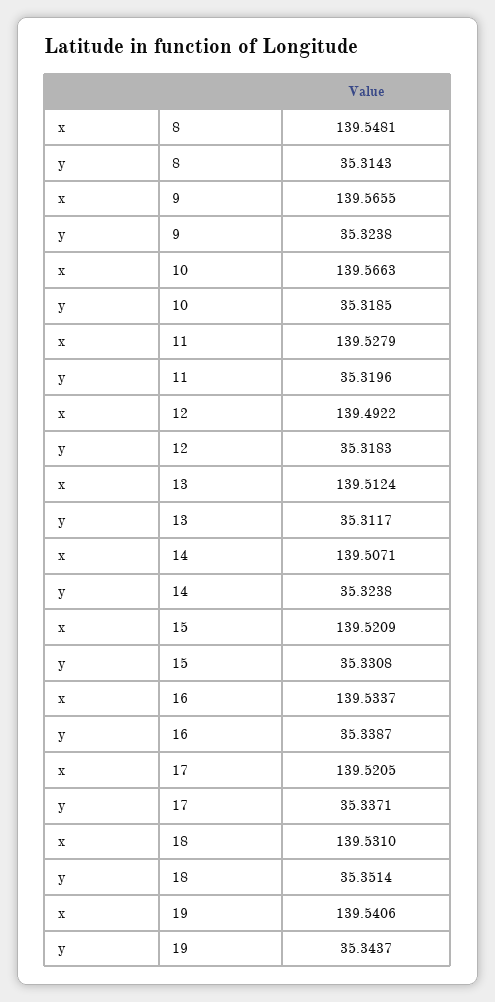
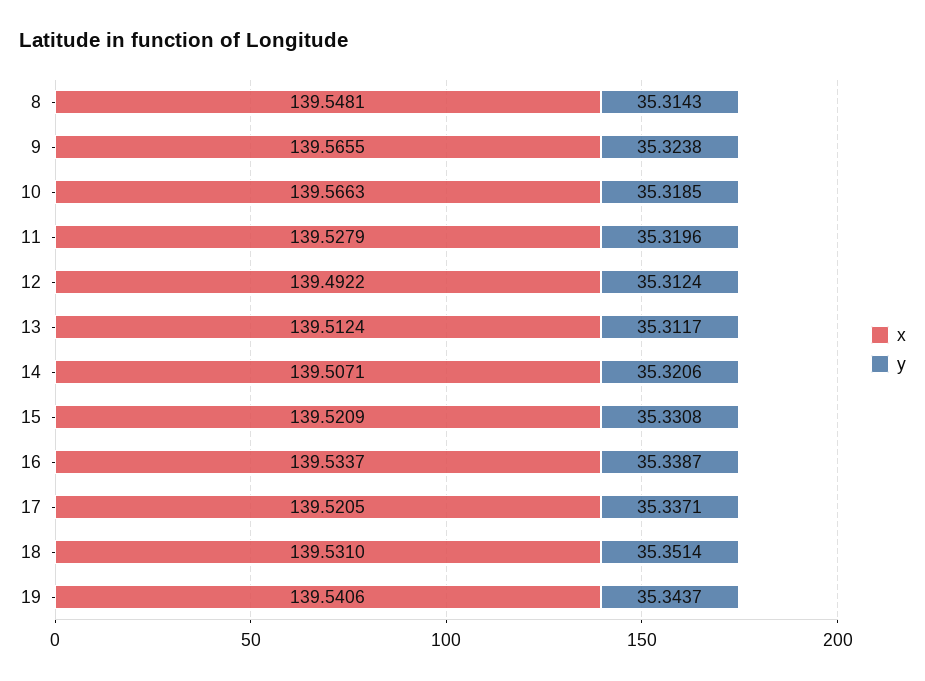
y, 12: 35.3183 -> 35.3124
y, 14: 35.3238 -> 35.3206

